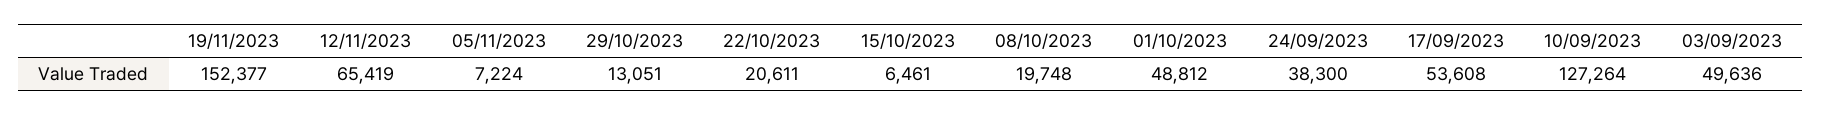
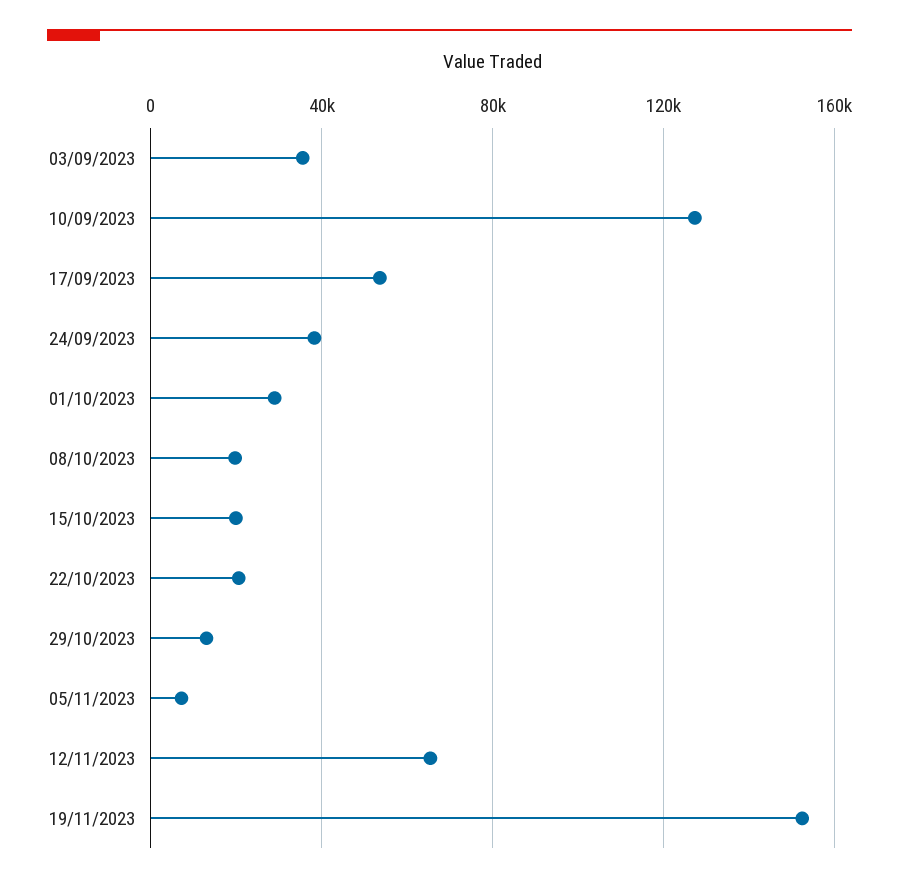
15/10/2023: 6461 -> 20000
01/10/2023: 48812 -> 30000
03/09/2023: 49636 -> 35000

